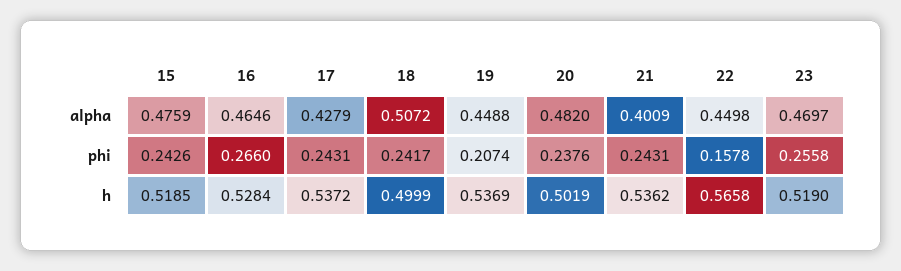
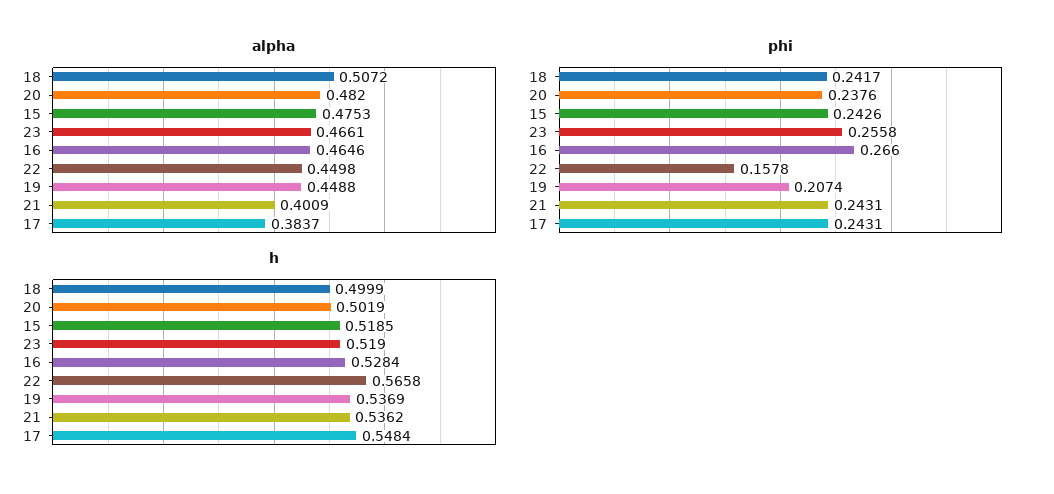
alpha, 15: 0.4759 -> 0.4753
alpha, 17: 0.4279 -> 0.3837
alpha, 23: 0.4697 -> 0.4661
h, 17: 0.5372 -> 0.5484

